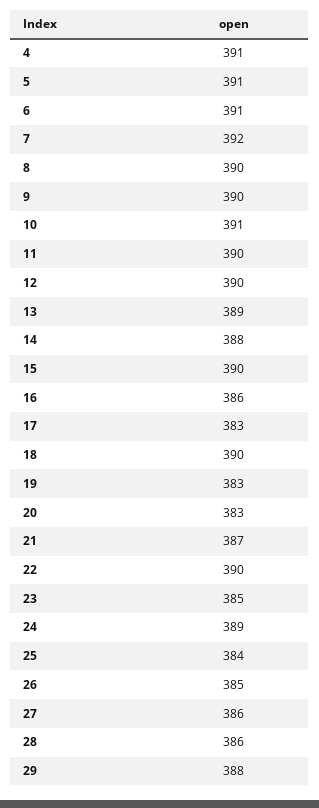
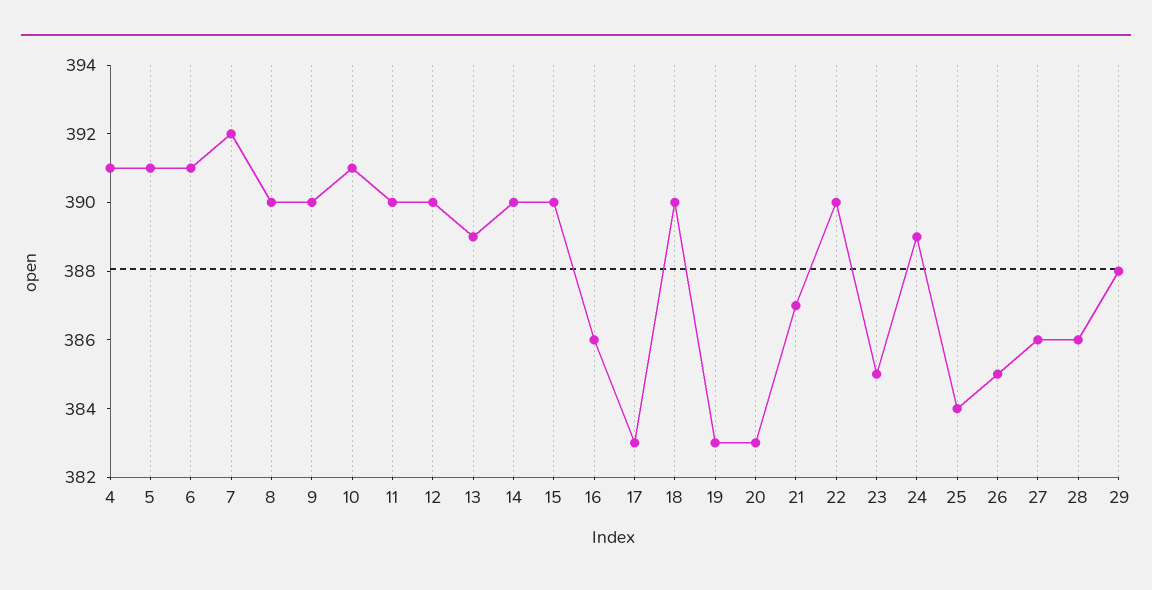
14: 388 -> 390

